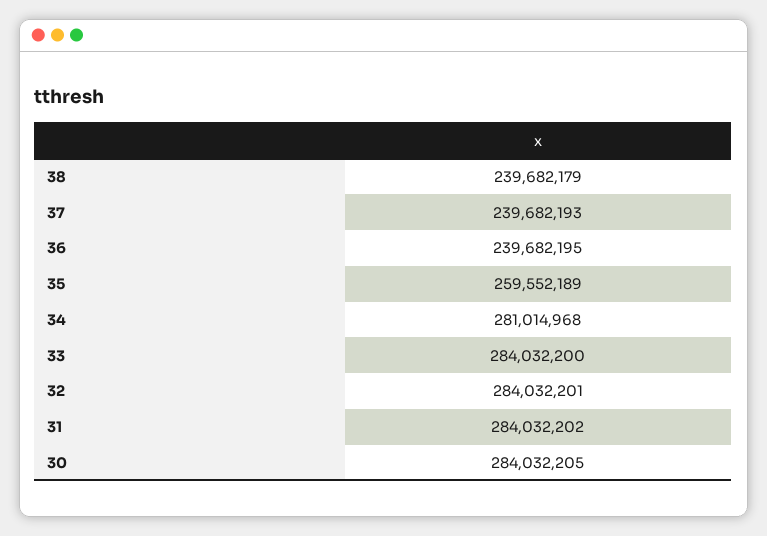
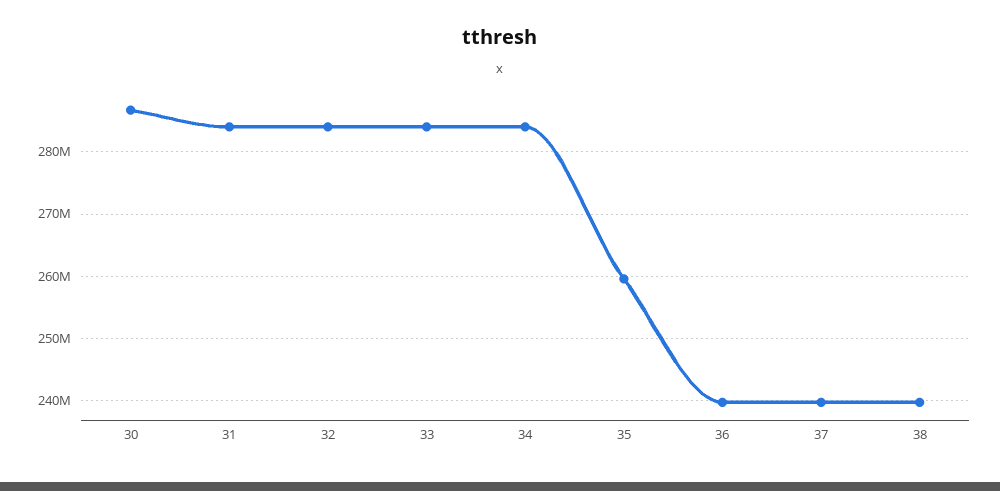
34: 281014968 -> 284000000
30: 284032205 -> 287000000

